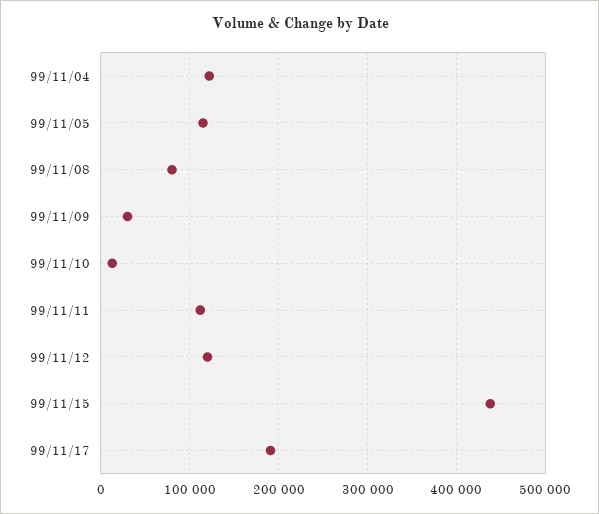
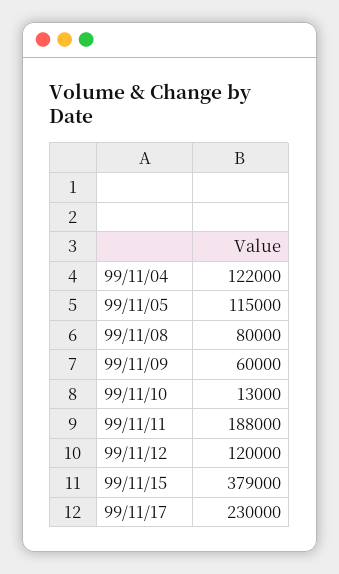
99/11/09: 30000 -> 60000
99/11/11: 110000 -> 188000
99/11/15: 440000 -> 379000
99/11/17: 190000 -> 230000

